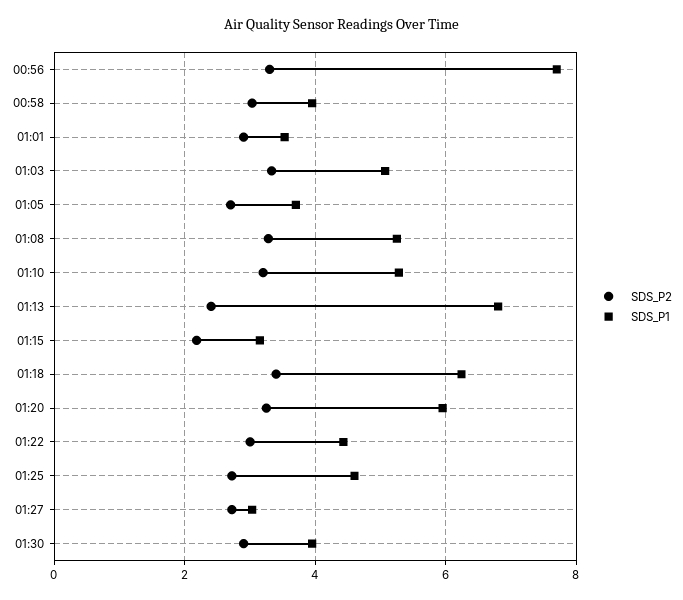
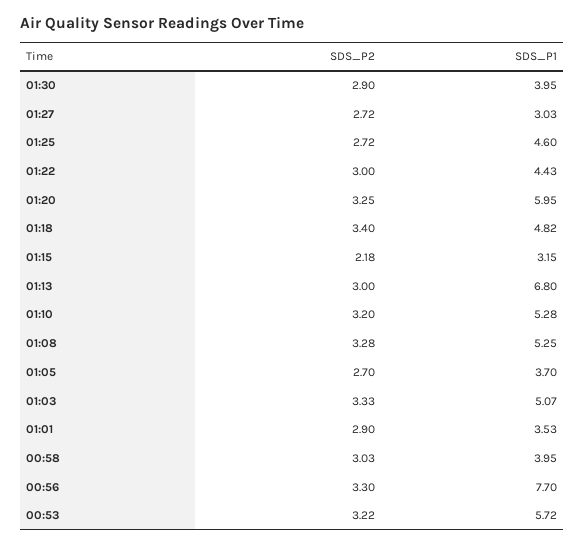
SDS_P2, 01:13: 2.4 -> 3
SDS_P1, 01:18: 6.2 -> 4.82
SDS_P2, 00:53: none -> 3.22
SDS_P1, 00:53: none -> 5.72

